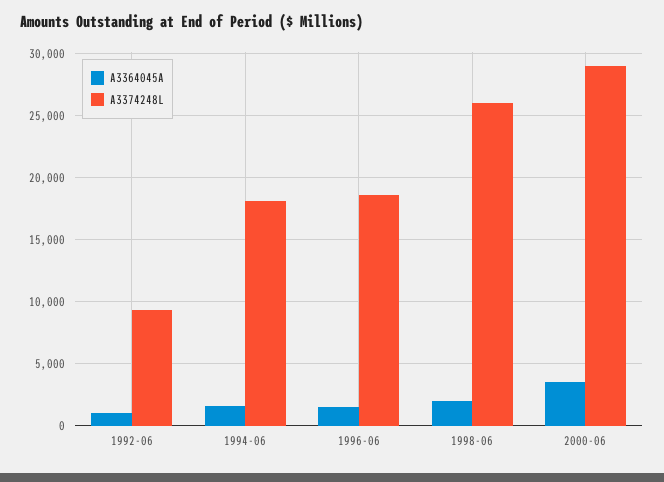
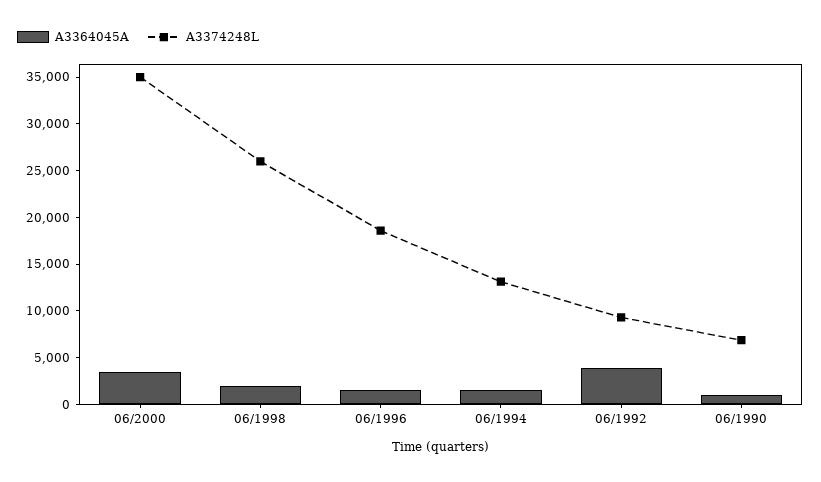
A3364045A, 1992-06: 1000 -> 4000
A3374248L, 1994-06: 18000 -> 13000
A3374248L, 2000-06: 29000 -> 35000
A3364045A, 06/1990: none -> 1000
A3374248L, 06/1990: none -> 7000

